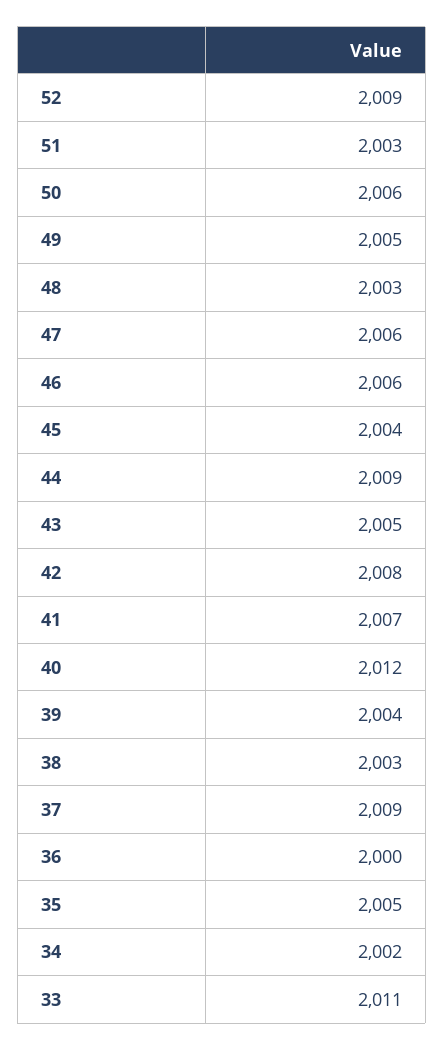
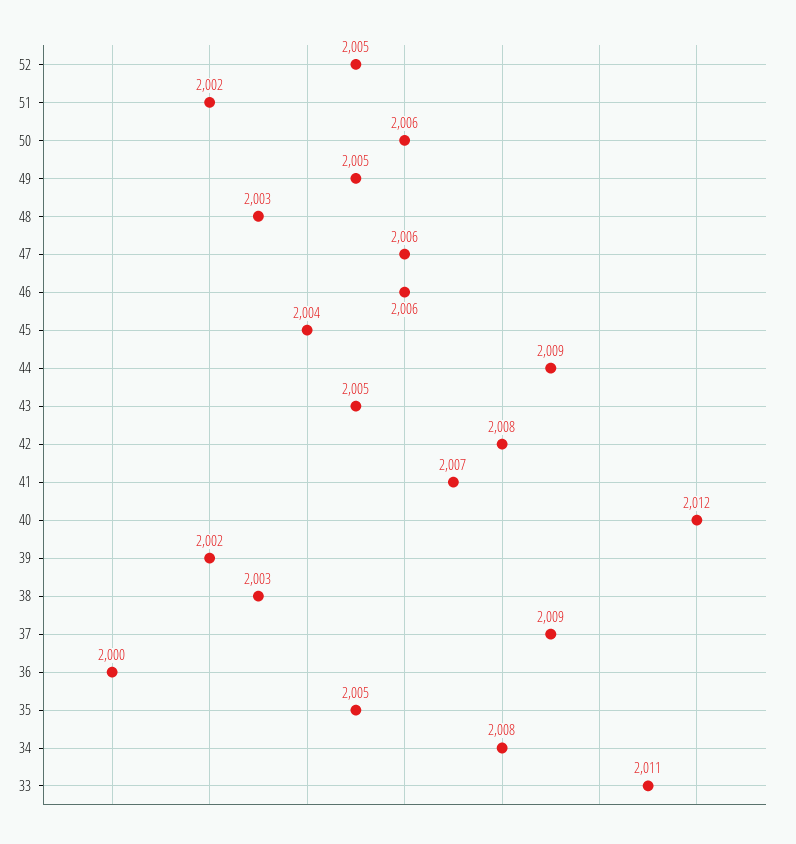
52: 2009 -> 2005
51: 2003 -> 2002
39: 2004 -> 2002
34: 2002 -> 2008

